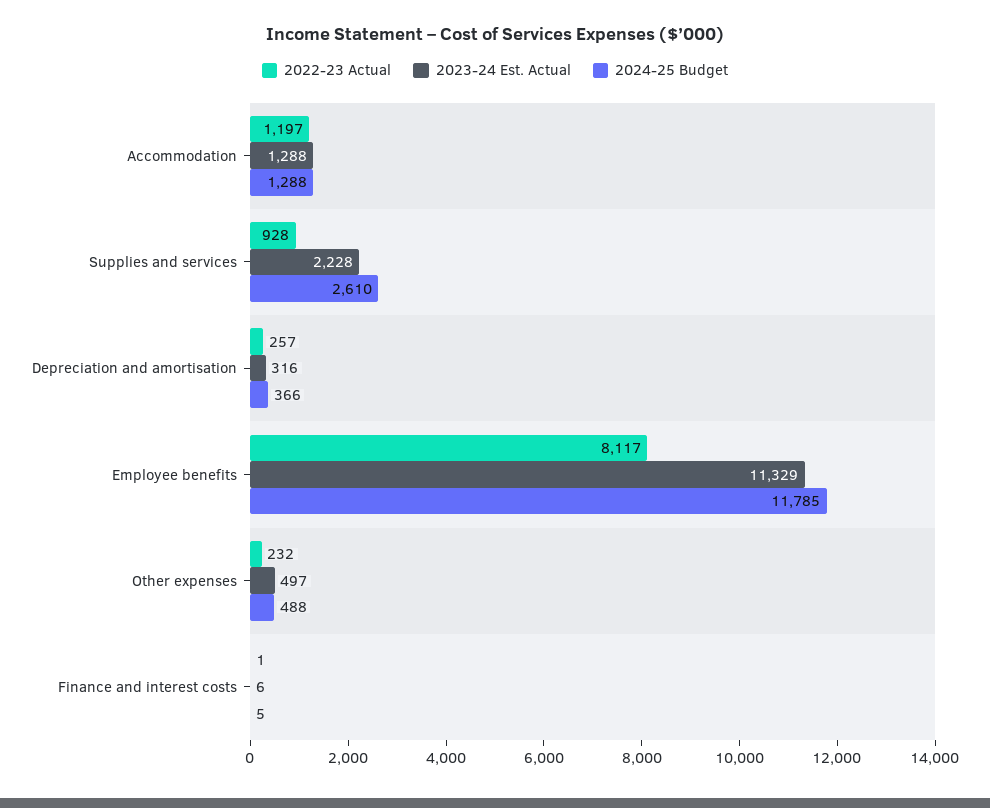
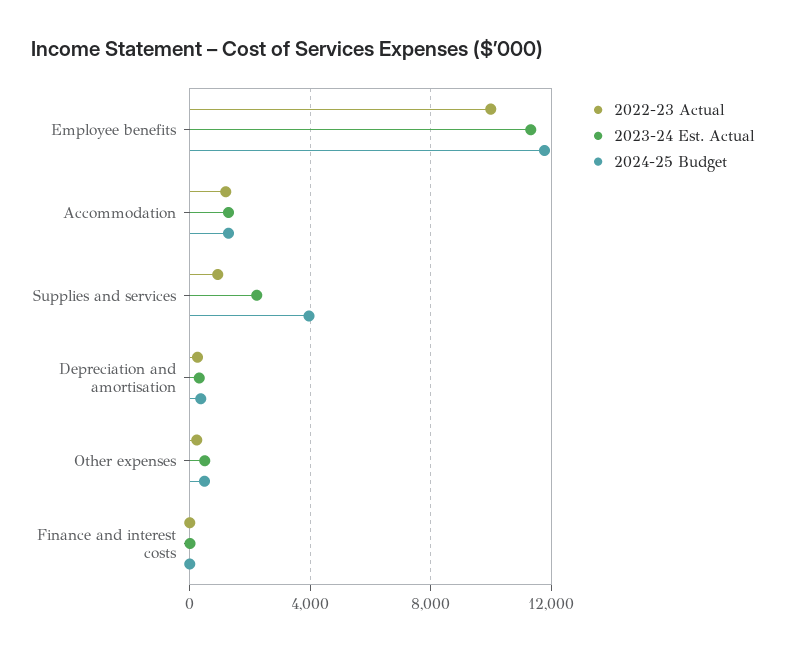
2024-25 Budget, Supplies and services: 2610 -> 4000
2022-23 Actual, Employee benefits: 8117 -> 10000

